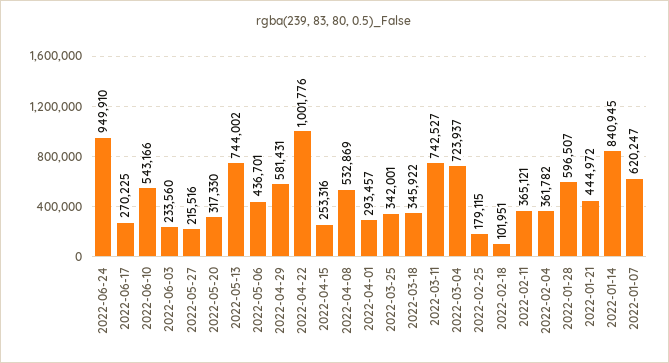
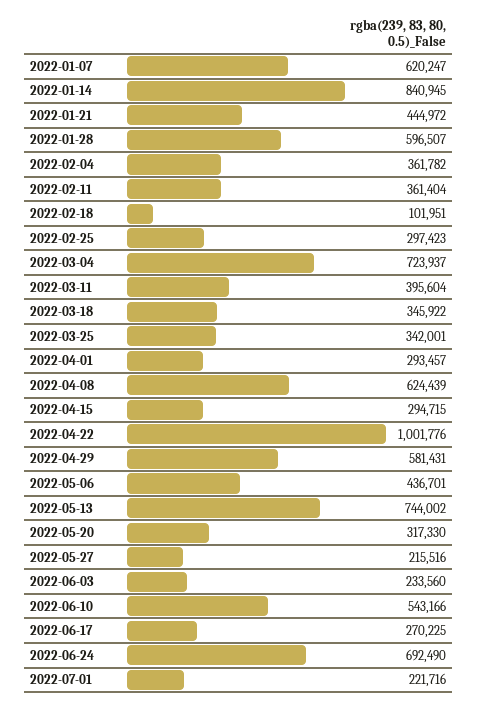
2022-06-24: 949910 -> 692490
2022-04-15: 253316 -> 294715
2022-04-08: 532869 -> 624439
2022-03-11: 742527 -> 395604
2022-02-25: 179115 -> 297423
2022-02-11: 365121 -> 361404
2022-07-01: none -> 221716

